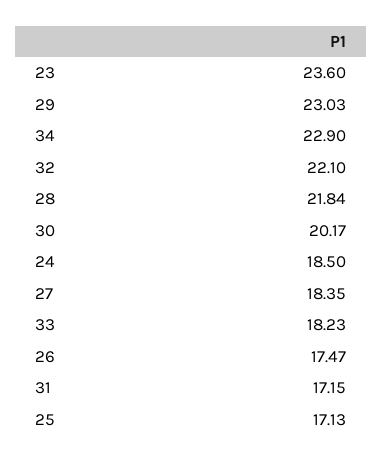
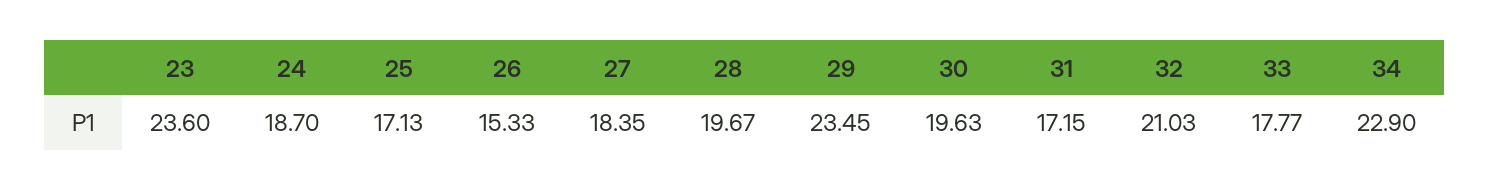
29: 23.03 -> 23.45
32: 22.1 -> 21.03
28: 21.84 -> 19.67
30: 20.17 -> 19.63
24: 18.5 -> 18.7
33: 18.23 -> 17.77
26: 17.47 -> 15.33

